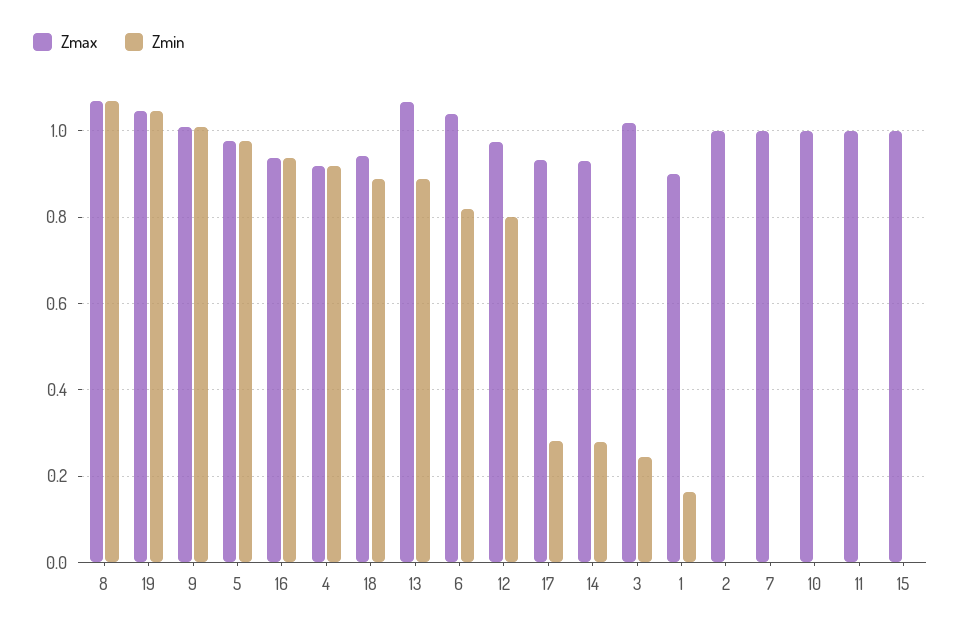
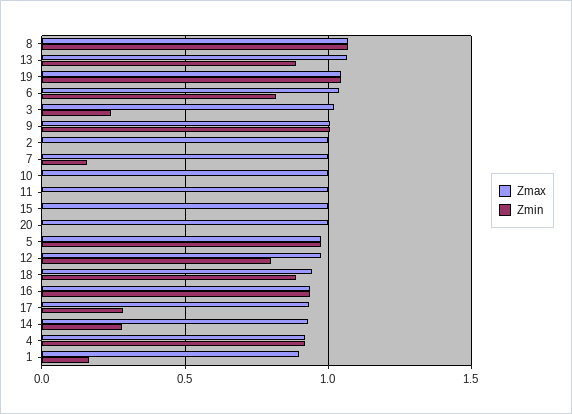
Zmin, 7: 0 -> 0.15
Zmax, 20: none -> 1
Zmin, 20: none -> 0

